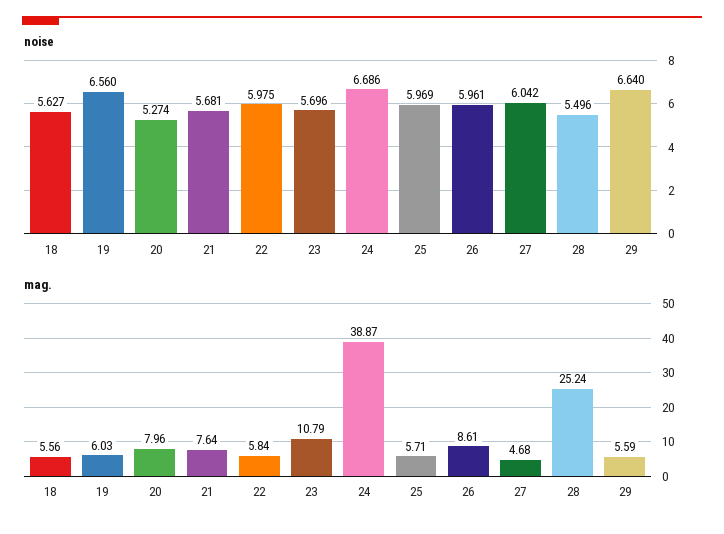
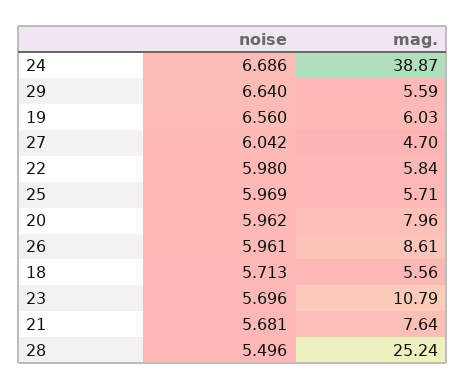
noise, 18: 5.627 -> 5.713
noise, 20: 5.274 -> 5.962
noise, 22: 5.975 -> 5.98
mag., 27: 4.68 -> 4.7

